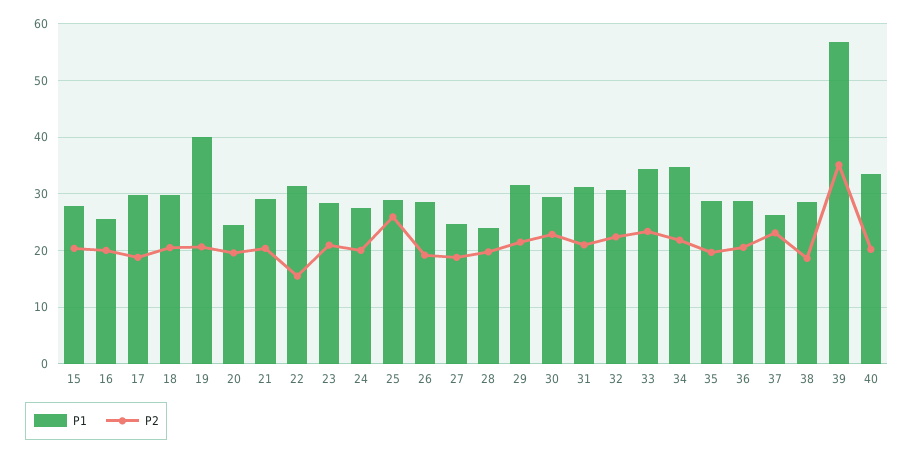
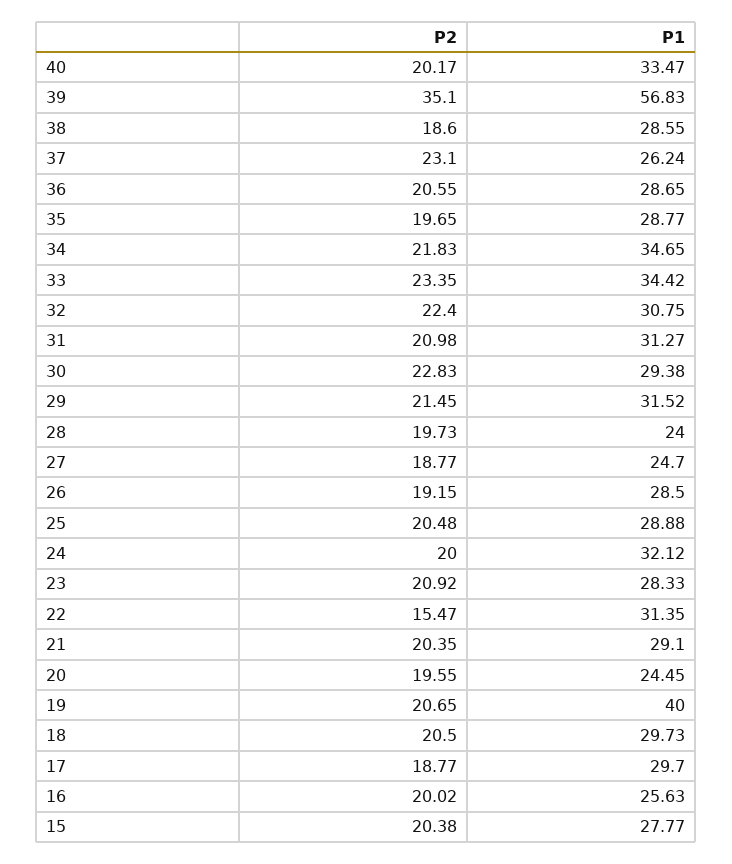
P1, 24: 28 -> 32.12
P2, 25: 26 -> 20.48

